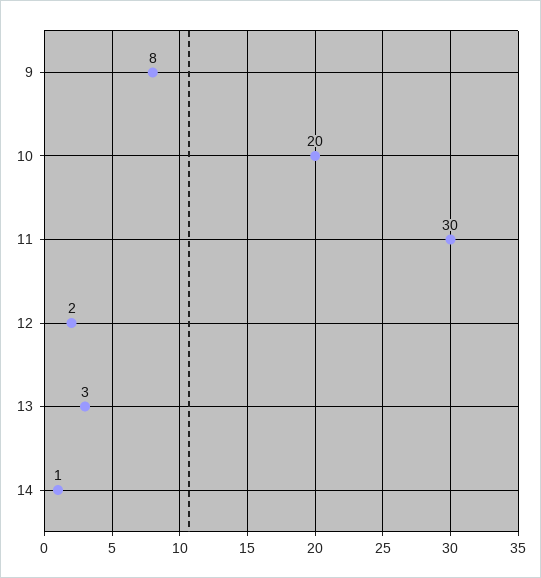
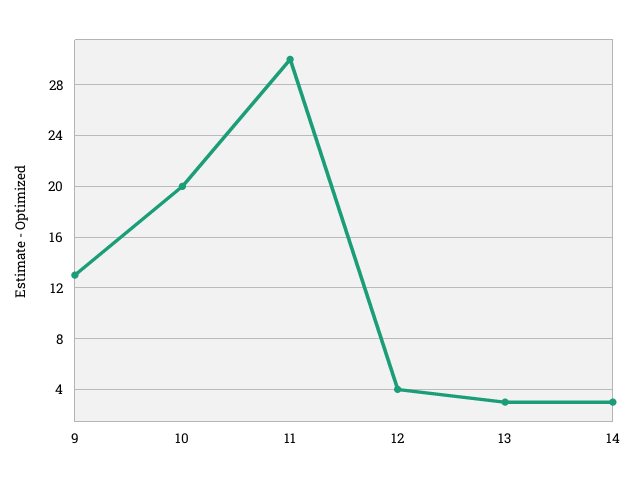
9: 8 -> 13
12: 2 -> 4
14: 1 -> 3

